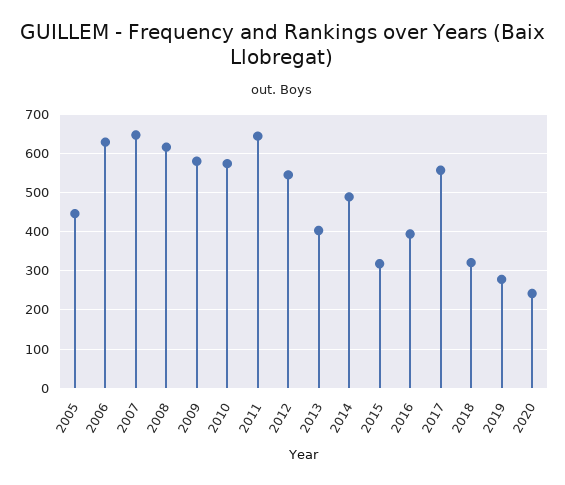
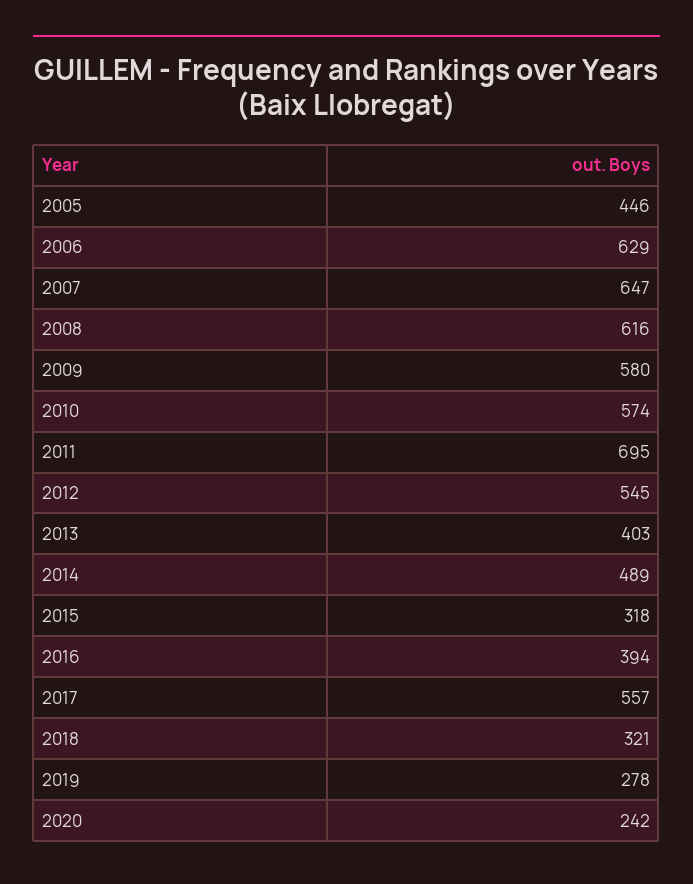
2011: 640 -> 695

